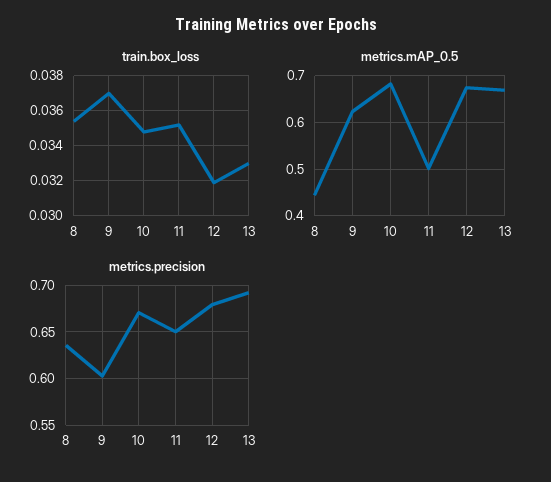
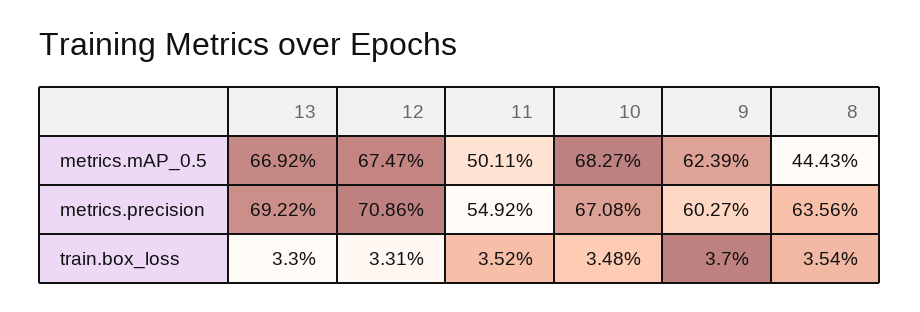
train.box_loss, 12: 0.032 -> 0.0331
metrics.precision, 11: 0.65 -> 0.5492
metrics.precision, 12: 0.68 -> 0.7086

